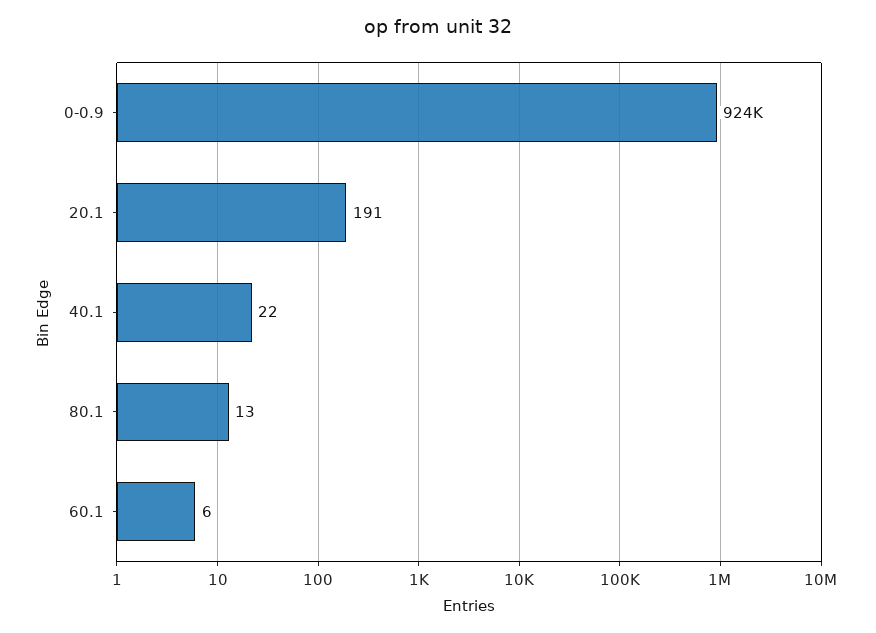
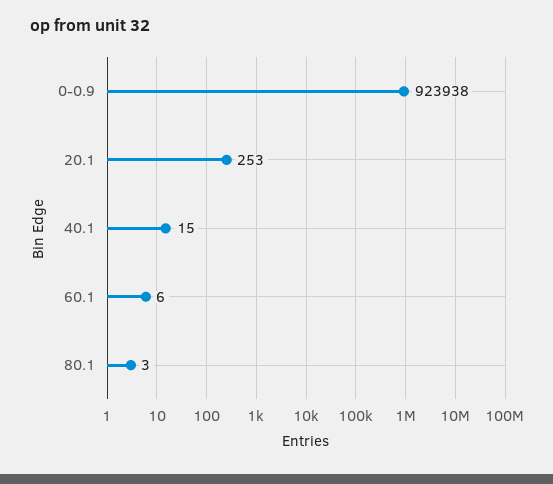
20.1: 191 -> 253
40.1: 22 -> 15
80.1: 13 -> 3

